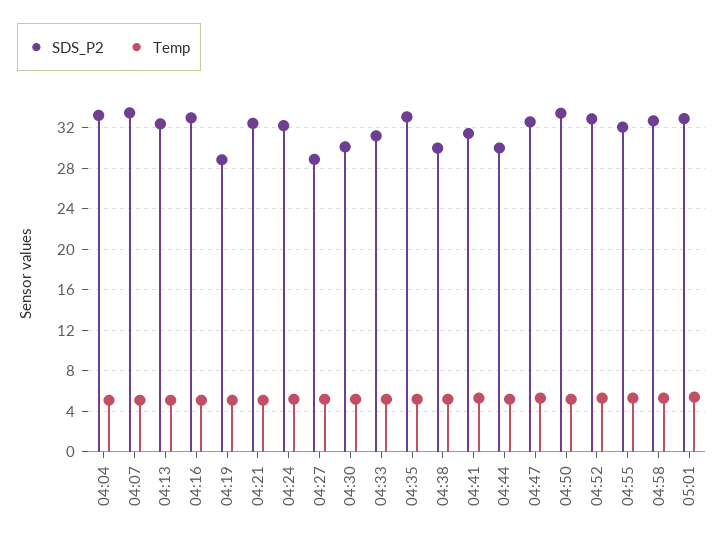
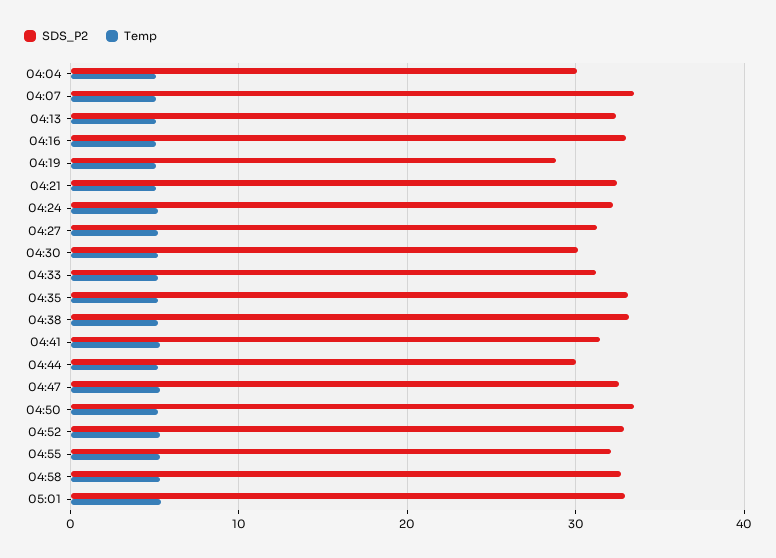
SDS_P2, 04:04: 33 -> 30
SDS_P2, 04:27: 29 -> 31
SDS_P2, 04:38: 30 -> 33

